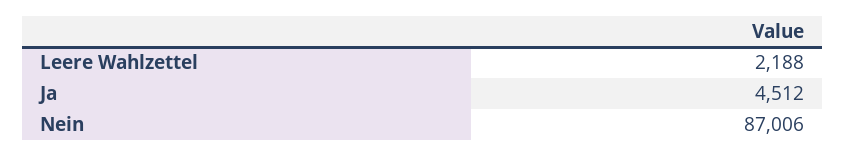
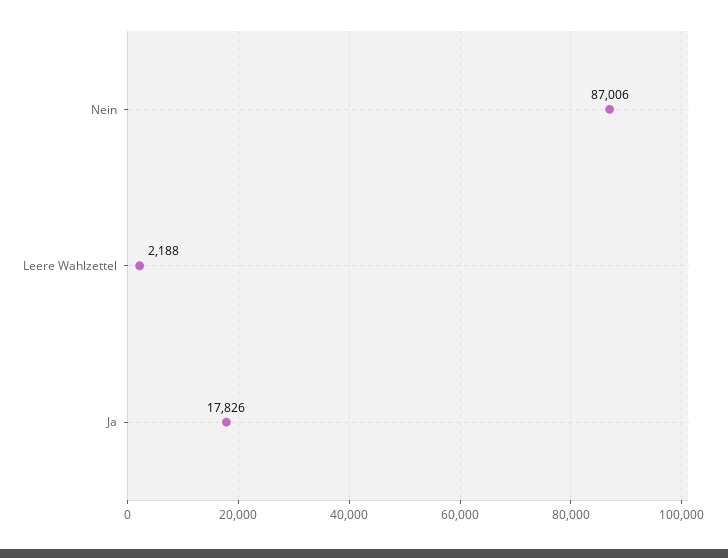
Ja: 4512 -> 17826

